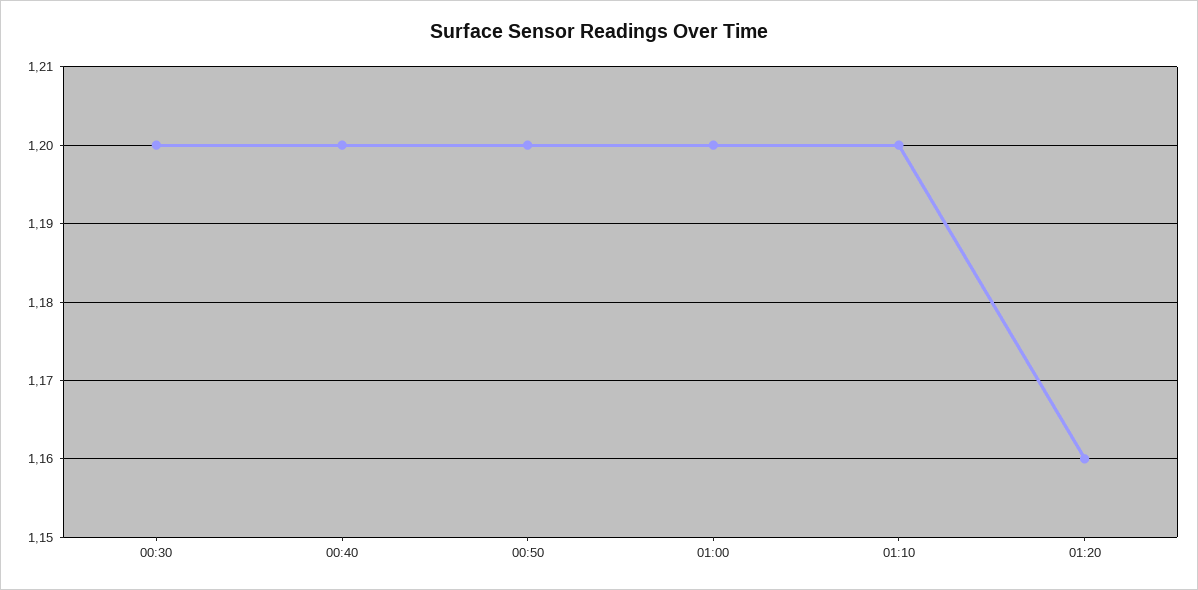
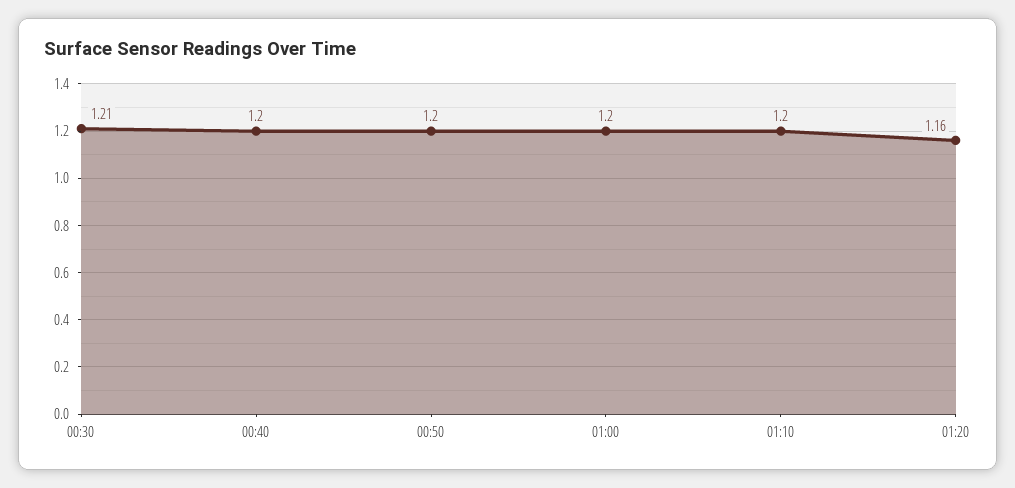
00:30: 1.2 -> 1.21

